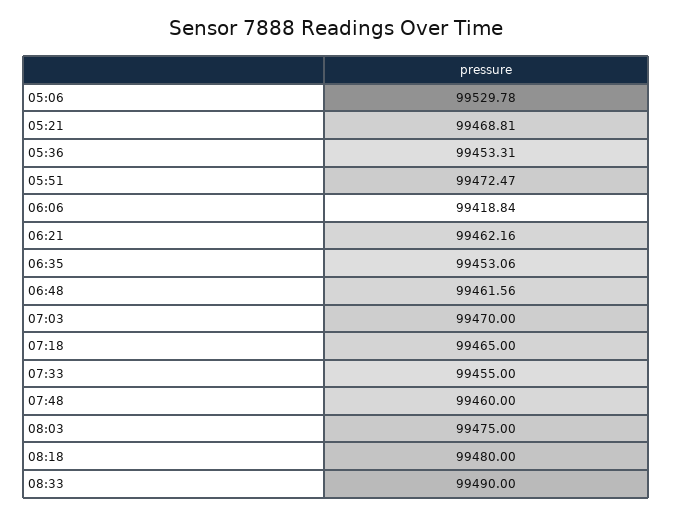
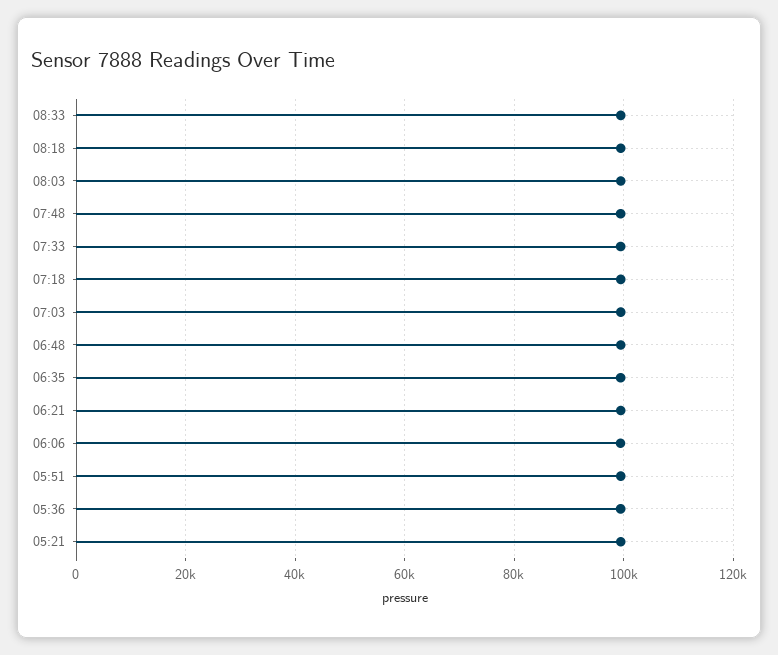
05:06: 99529.78 -> none

